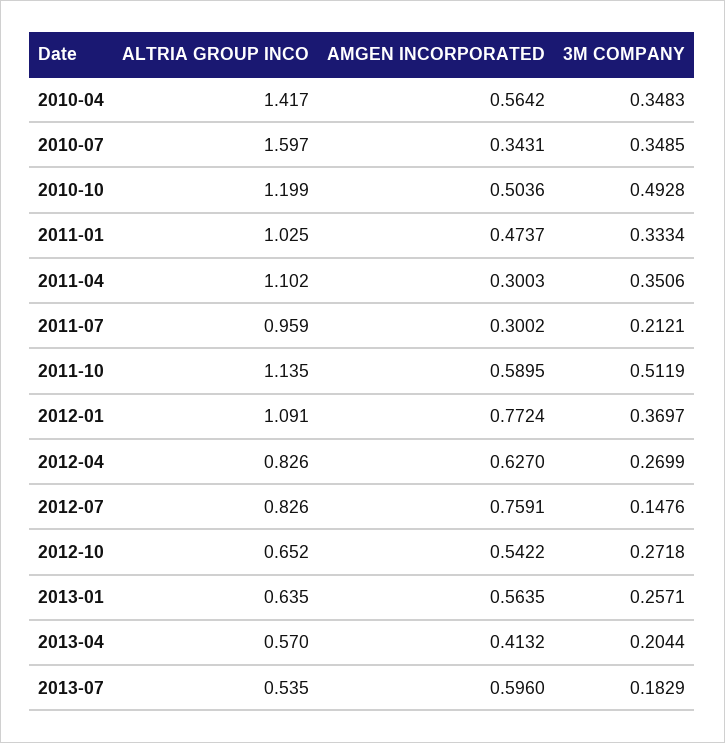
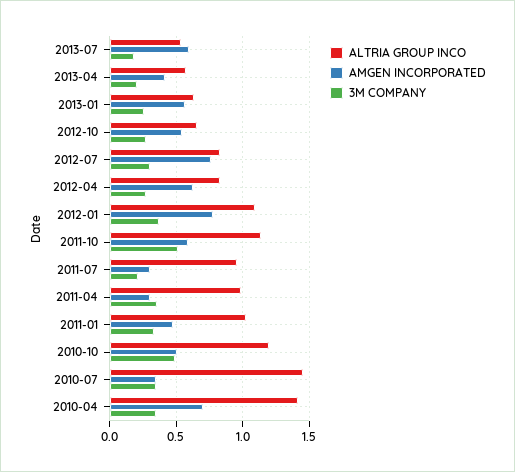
AMGEN INCORPORATED, 2010-04: 0.5642 -> 0.7
ALTRIA GROUP INCO, 2010-07: 1.597 -> 1.45
ALTRIA GROUP INCO, 2011-04: 1.102 -> 1
3M COMPANY, 2012-07: 0.1476 -> 0.3

